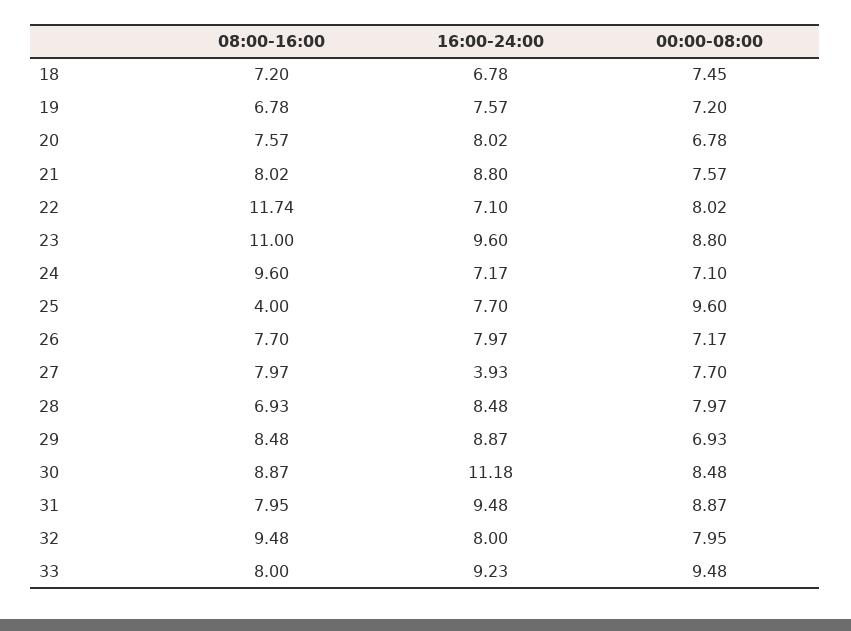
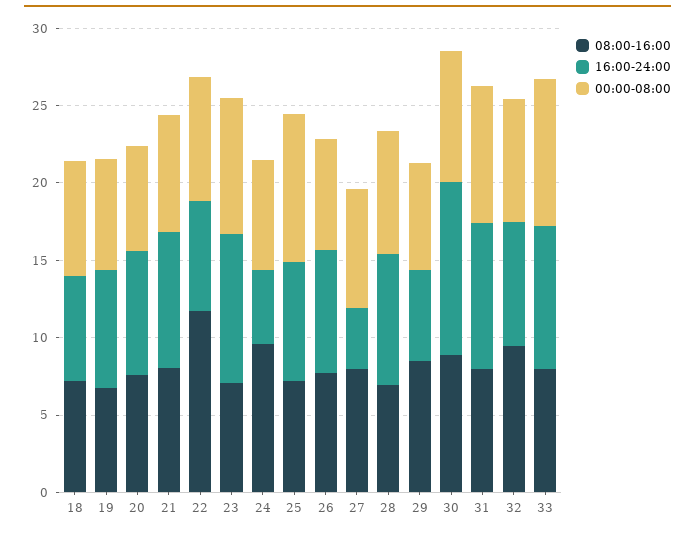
08:00-16:00, 23: 11 -> 7
16:00-24:00, 24: 7.17 -> 5
08:00-16:00, 25: 4 -> 7
16:00-24:00, 29: 8.87 -> 6

